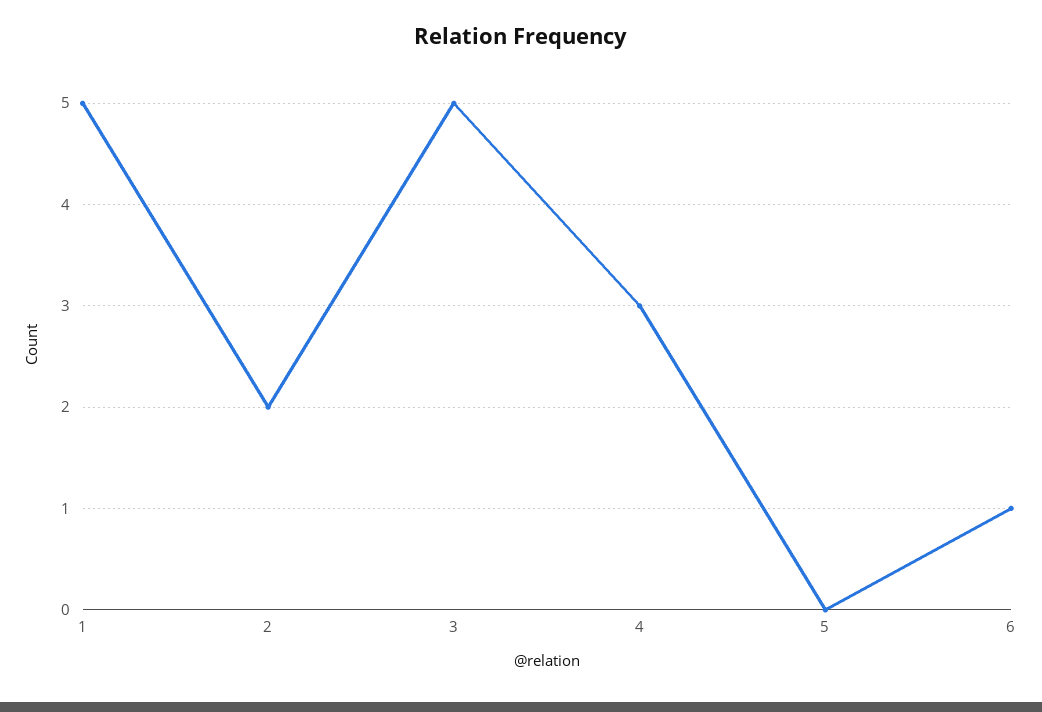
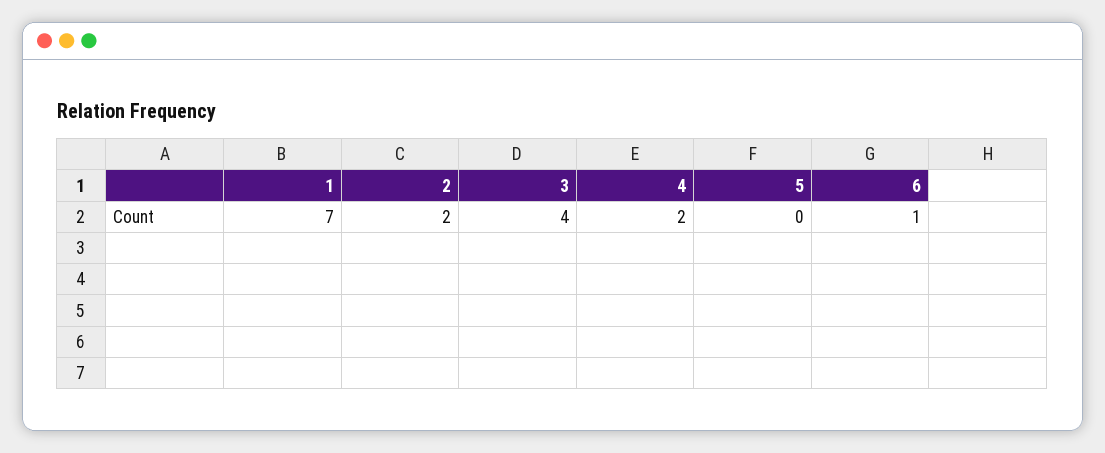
1: 5 -> 7
3: 5 -> 4
4: 3 -> 2

